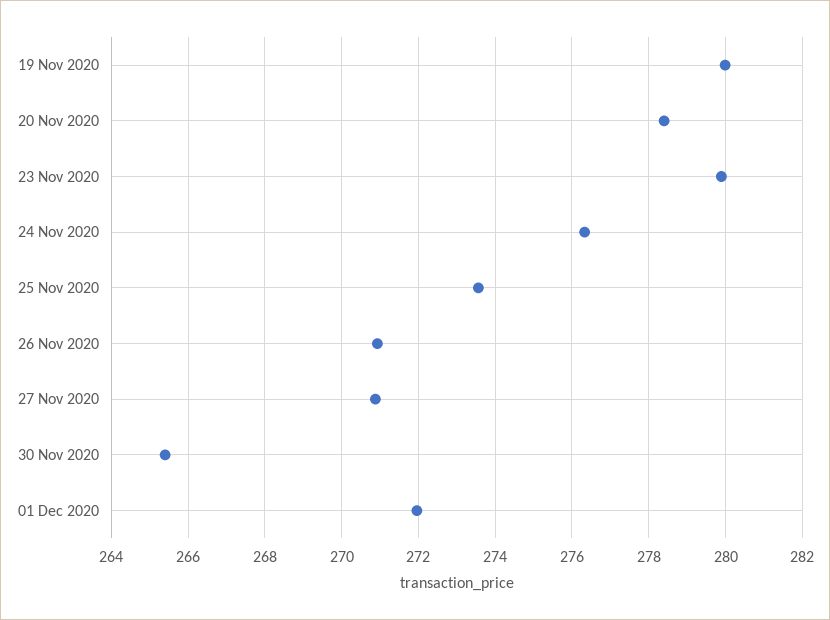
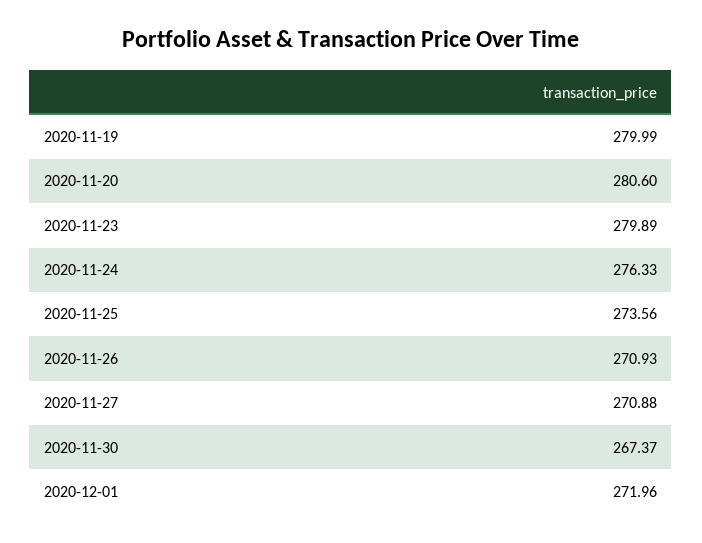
20 Nov 2020: 278.4 -> 280.6
30 Nov 2020: 265.4 -> 267.37

